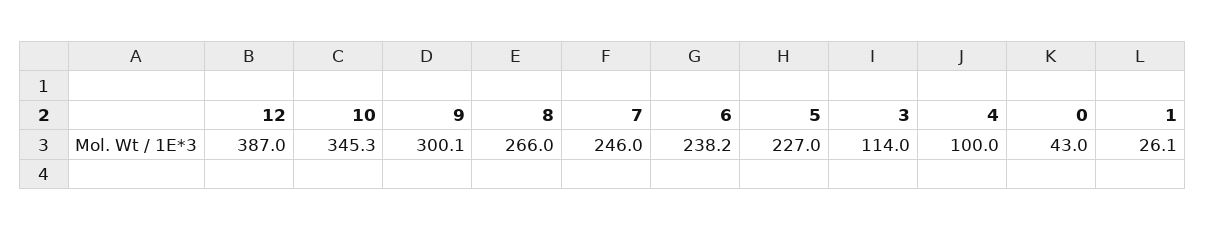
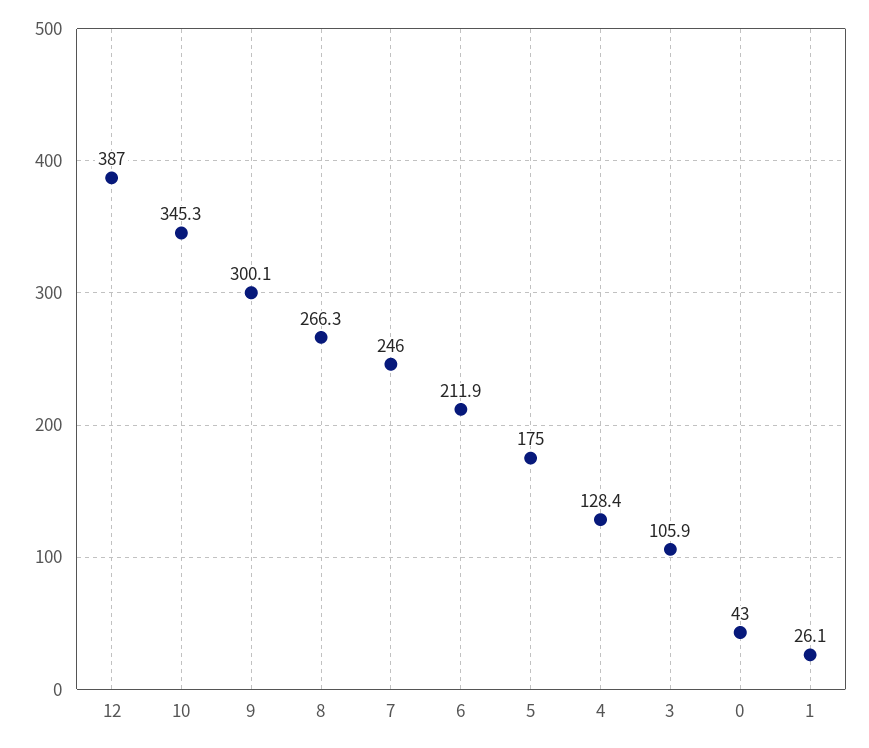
8: 266 -> 266.3
6: 238.2 -> 211.9
5: 227 -> 175
3: 114 -> 105.9
4: 100 -> 128.4

